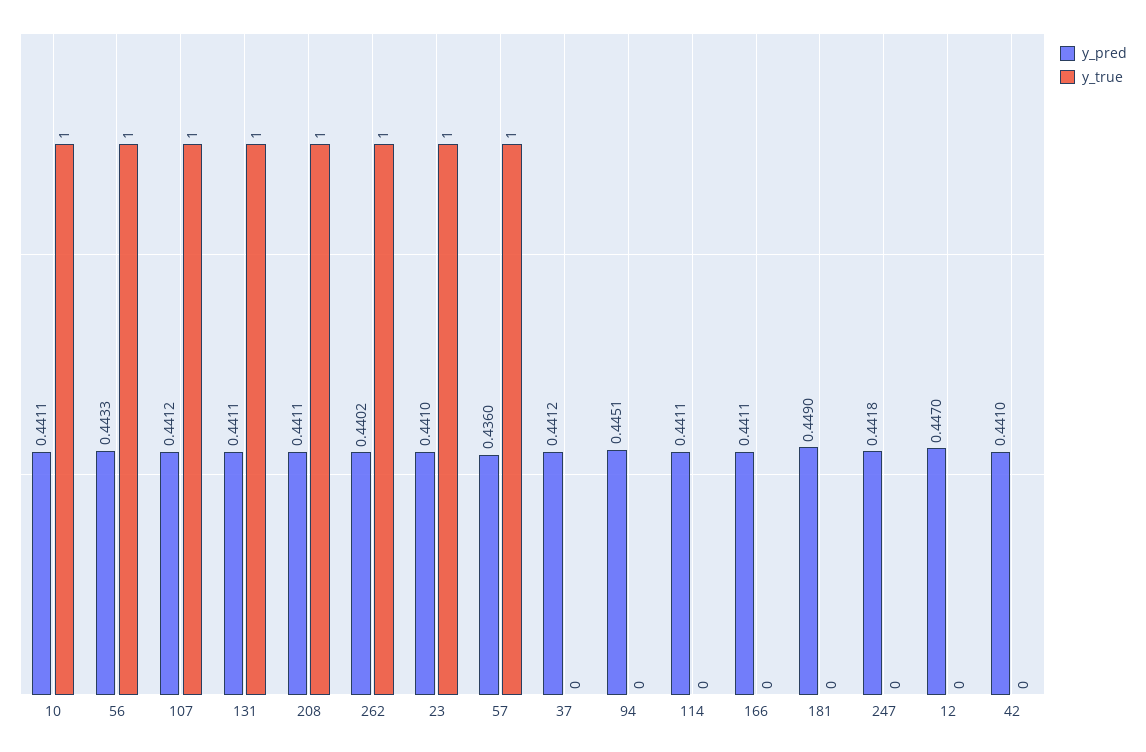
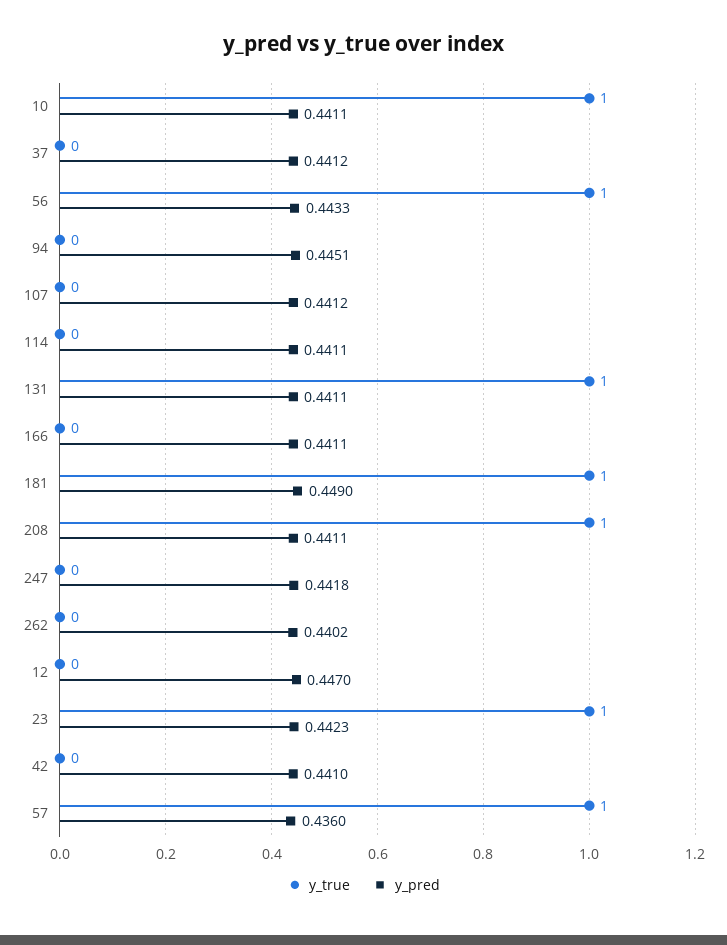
y_true, 107: 1 -> 0
y_true, 262: 1 -> 0
y_pred, 23: 0.441 -> 0.4423
y_true, 181: 0 -> 1

